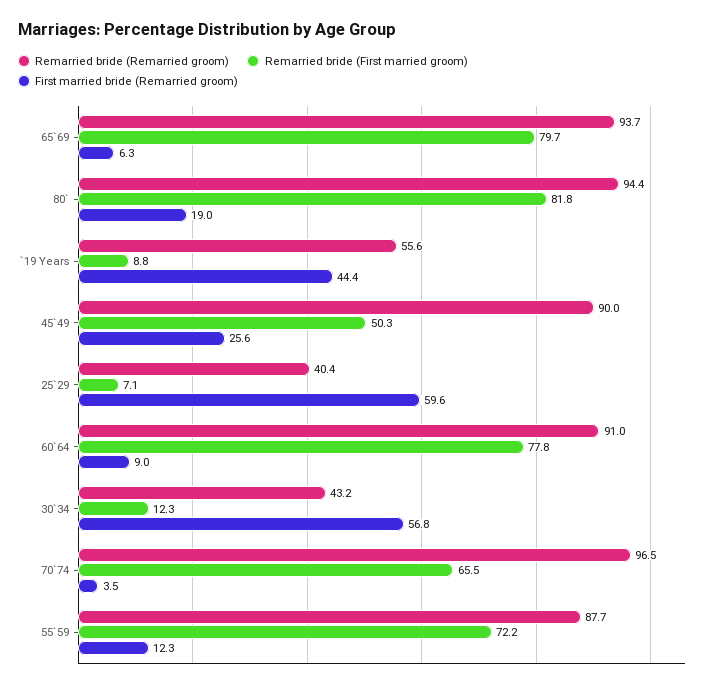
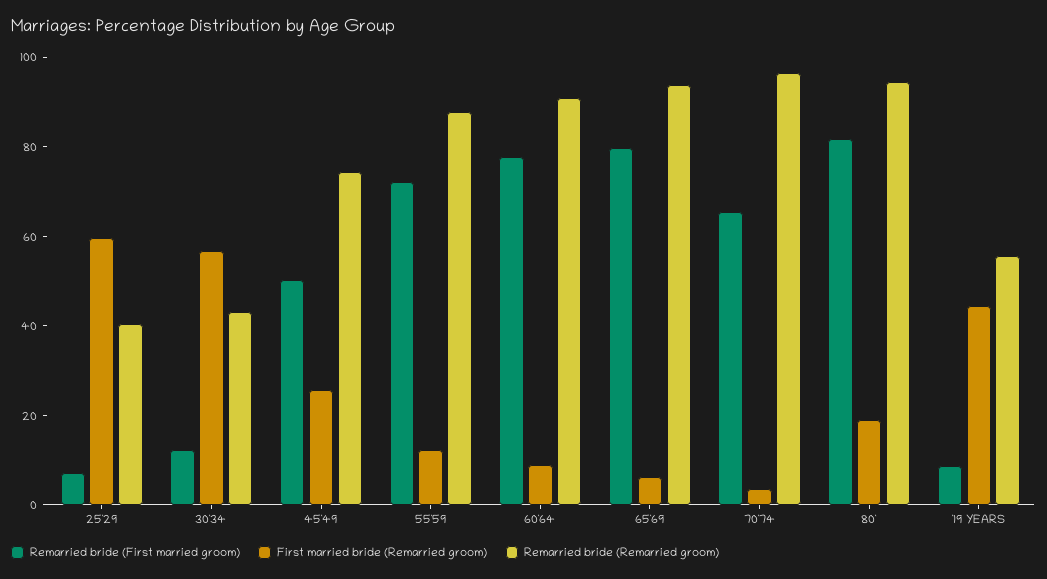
Remarried bride (Remarried groom), 45`49: 90 -> 75

